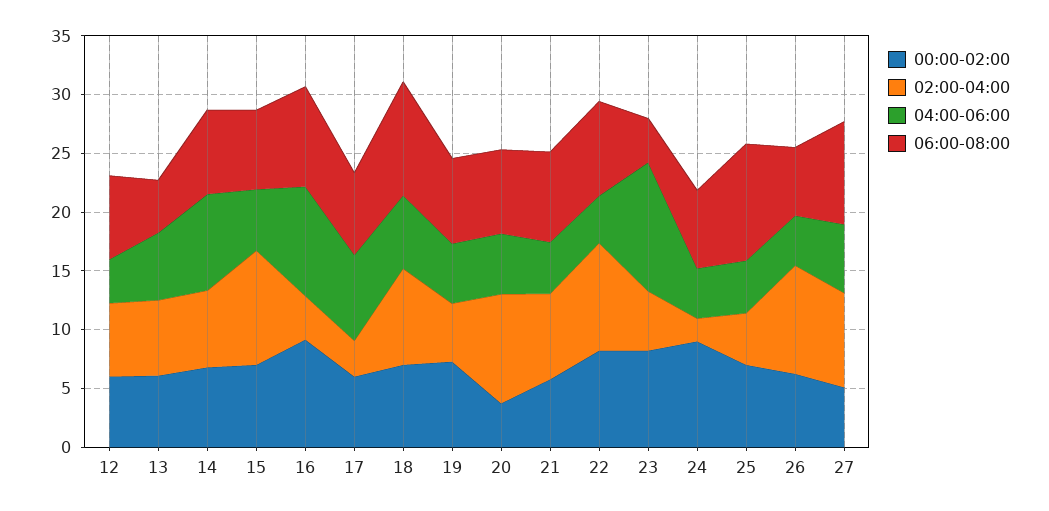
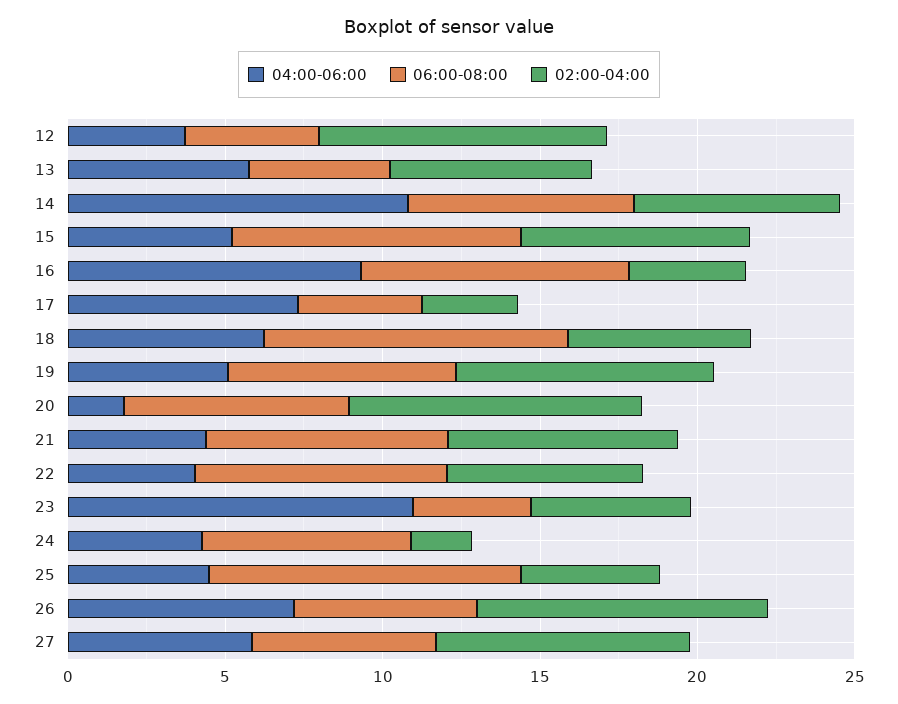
00:00-02:00, 12: 6 -> none
02:00-04:00, 12: 6 -> 9
06:00-08:00, 12: 7 -> 4
00:00-02:00, 13: 6 -> none
00:00-02:00, 14: 7 -> none
04:00-06:00, 14: 8 -> 11
00:00-02:00, 15: 7 -> none
02:00-04:00, 15: 10 -> 7
06:00-08:00, 15: 7 -> 9
00:00-02:00, 16: 9 -> none
00:00-02:00, 17: 6 -> none
06:00-08:00, 17: 7 -> 4
00:00-02:00, 18: 7 -> none
02:00-04:00, 18: 8 -> 6
00:00-02:00, 19: 7 -> none
02:00-04:00, 19: 5 -> 8
00:00-02:00, 20: 4 -> none
04:00-06:00, 20: 5 -> 2
00:00-02:00, 21: 6 -> none
00:00-02:00, 22: 8 -> none
02:00-04:00, 22: 9 -> 6
00:00-02:00, 23: 8 -> none
00:00-02:00, 24: 9 -> none
00:00-02:00, 25: 7 -> none
00:00-02:00, 26: 6 -> none
04:00-06:00, 26: 4 -> 7
00:00-02:00, 27: 5 -> none
06:00-08:00, 27: 9 -> 6

